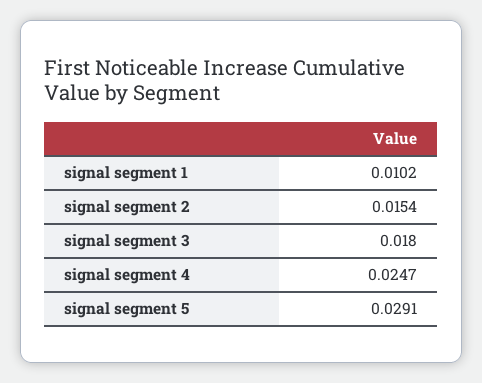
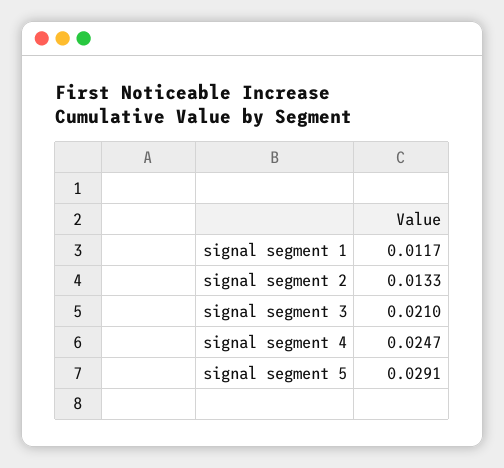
signal segment 1: 0.0102 -> 0.0117
signal segment 2: 0.0154 -> 0.0133
signal segment 3: 0.018 -> 0.021

